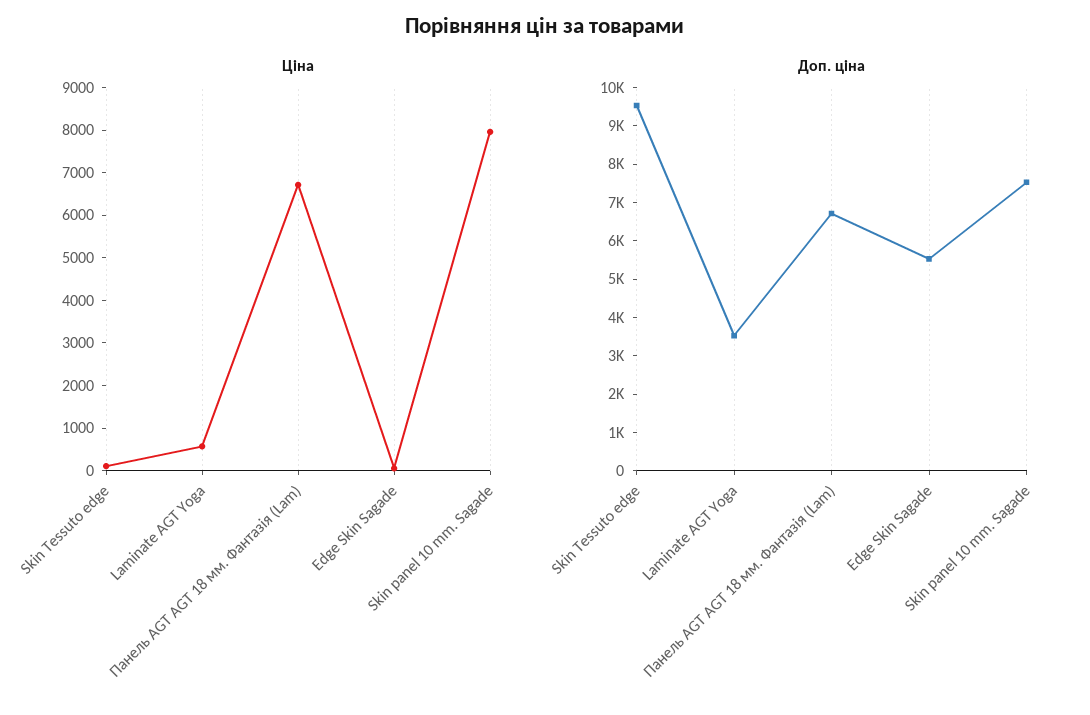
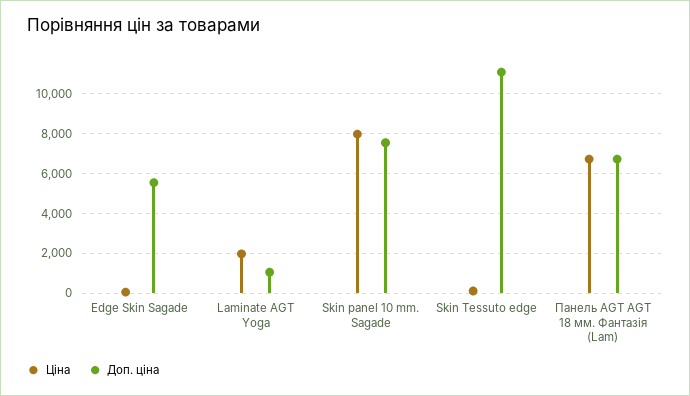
Ціна, Laminate AGT Yoga: 600 -> 2000
Доп. ціна, Skin Tessuto edge: 9500 -> 11000
Доп. ціна, Laminate AGT Yoga: 3500 -> 1000

